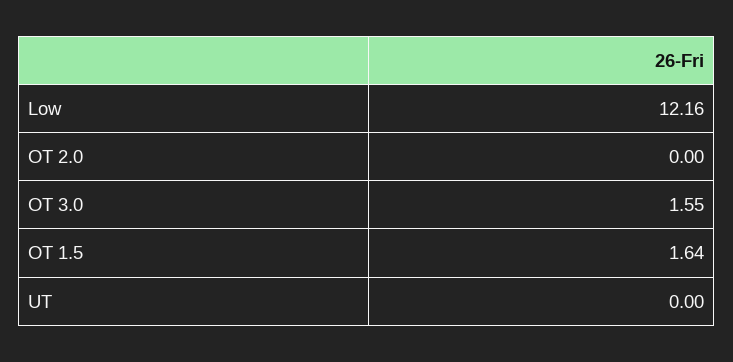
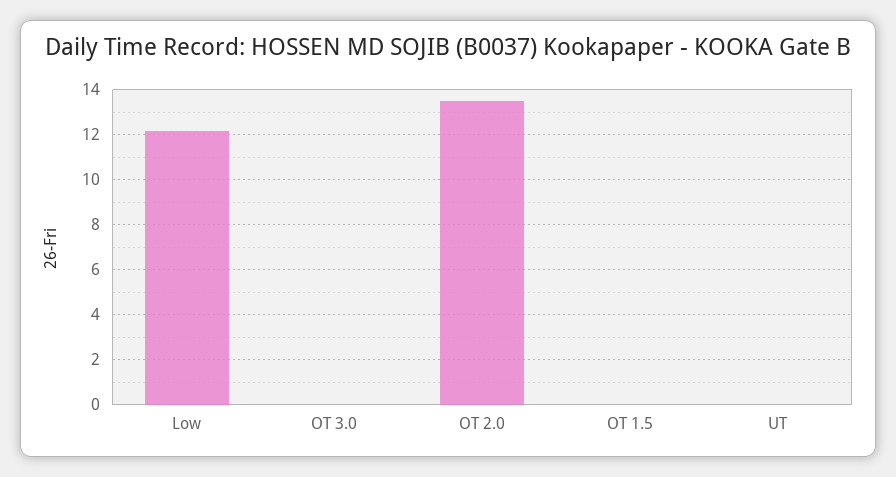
OT 2.0: 0 -> 13.5
OT 3.0: 1.55 -> 0
OT 1.5: 1.64 -> 0

